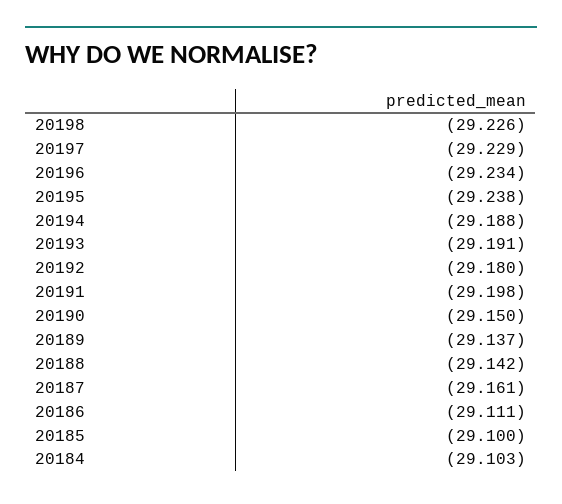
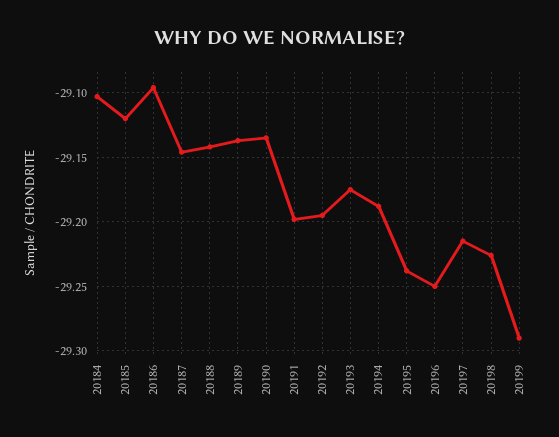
20197: -29.229 -> -29.215
20196: -29.234 -> -29.25
20193: -29.191 -> -29.175
20192: -29.18 -> -29.195
20190: -29.15 -> -29.135
20187: -29.161 -> -29.145
20186: -29.111 -> -29.095
20185: -29.1 -> -29.12
20199: none -> -29.29

